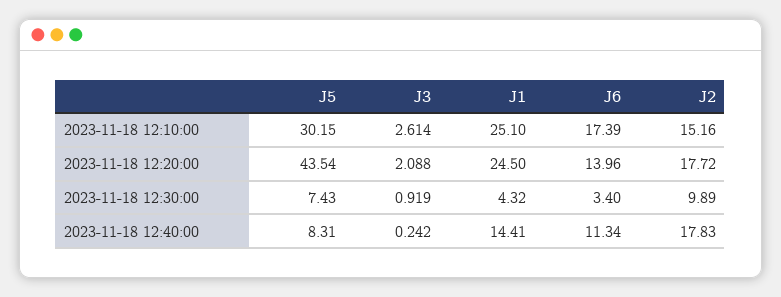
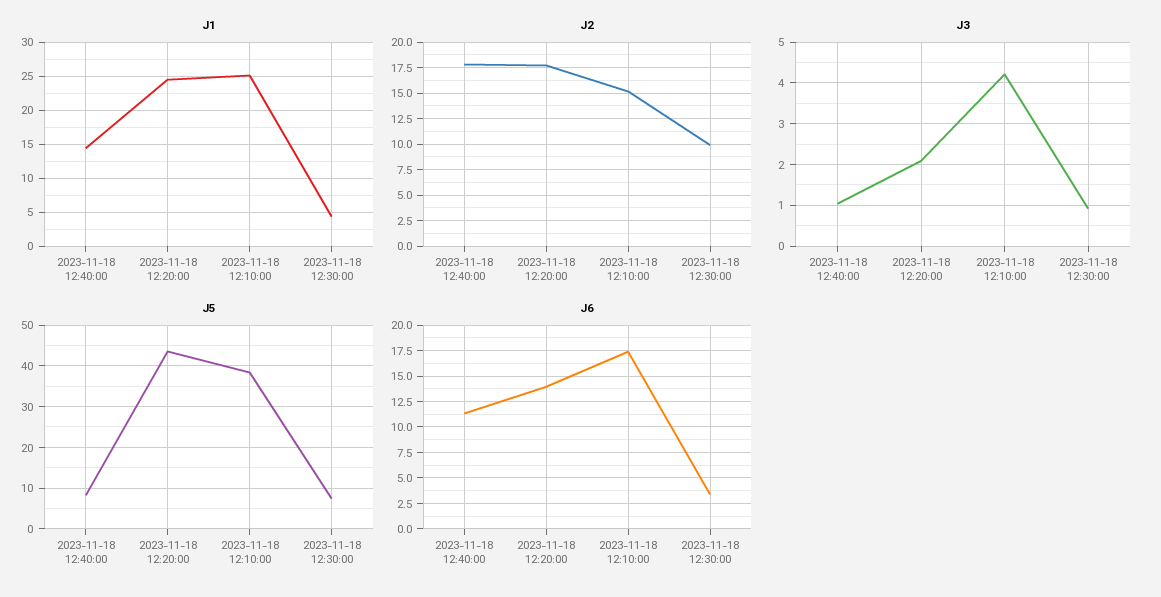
J5, 2023-11-18 12:10:00: 30.15 -> 38
J3, 2023-11-18 12:10:00: 2.614 -> 4.2
J3, 2023-11-18 12:40:00: 0.242 -> 1

